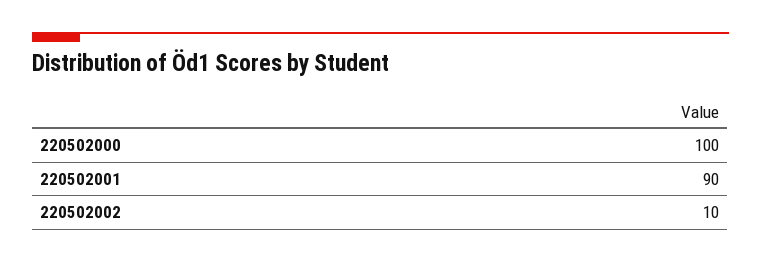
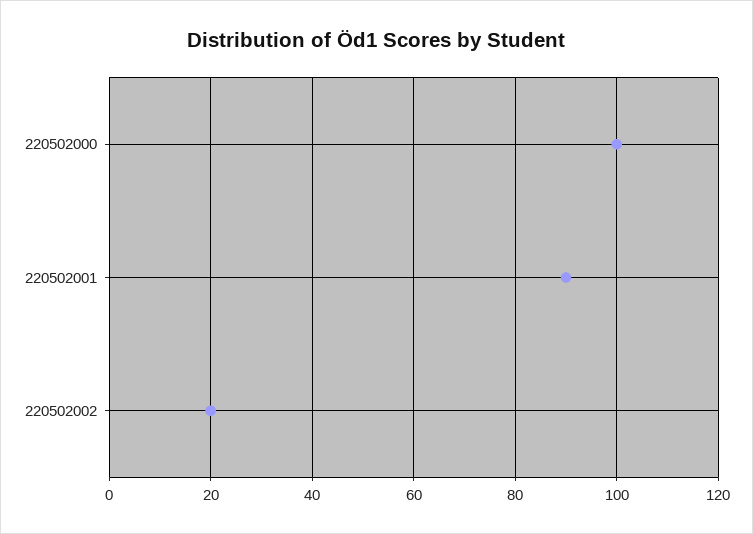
220502002: 10 -> 20

